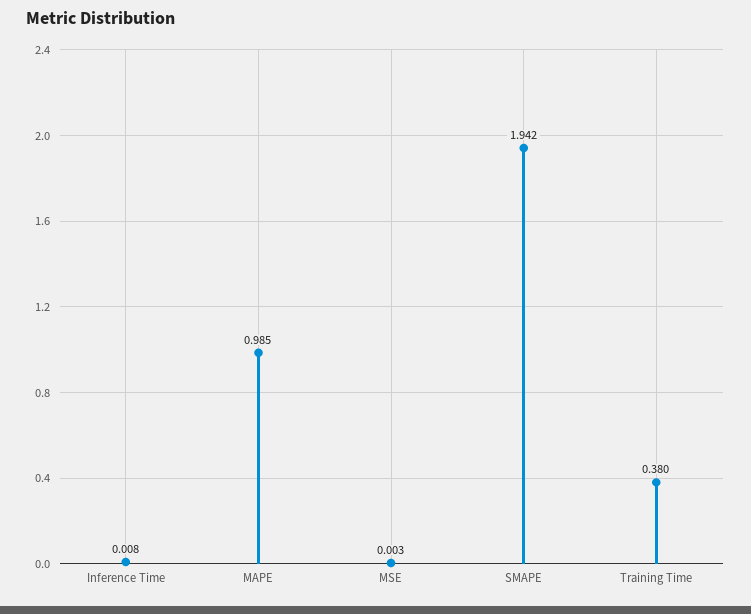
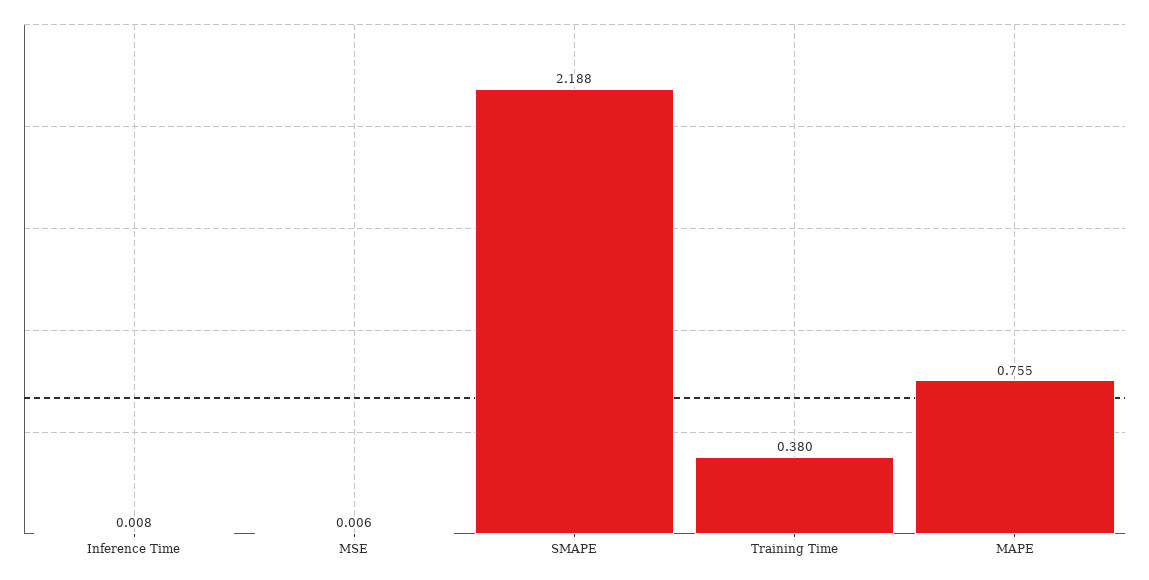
MAPE: 0.985 -> 0.755
MSE: 0.003 -> 0.006
SMAPE: 1.942 -> 2.188

